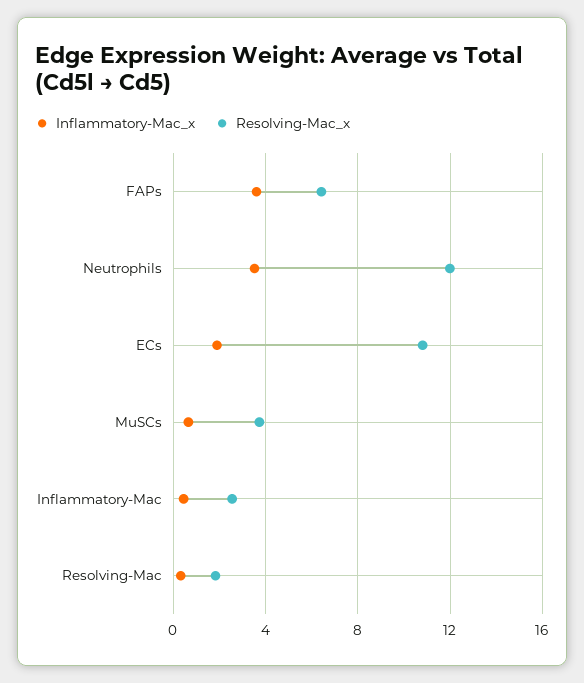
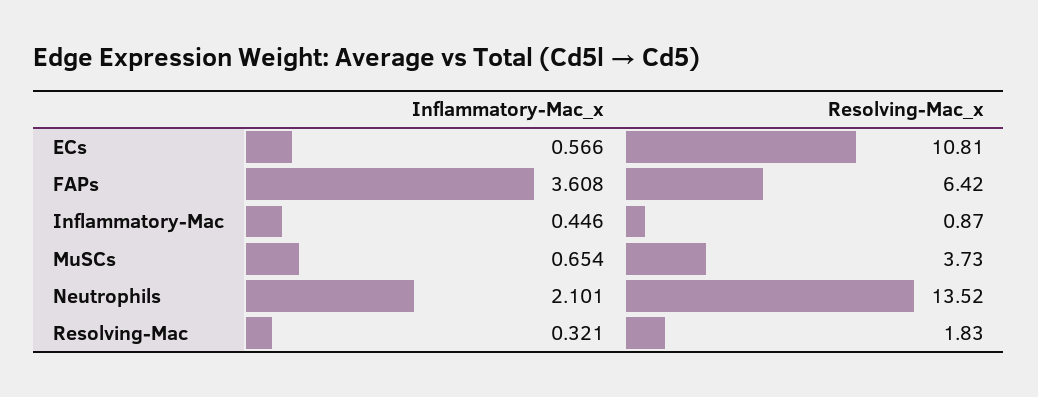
Inflammatory-Mac_x, Neutrophils: 3.5 -> 2.101
Resolving-Mac_x, Neutrophils: 12 -> 13.52
Inflammatory-Mac_x, ECs: 2 -> 0.566
Resolving-Mac_x, Inflammatory-Mac: 2.5 -> 0.87

